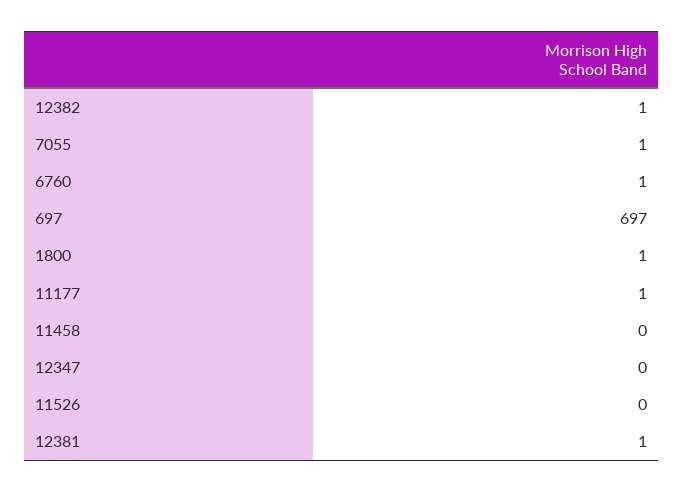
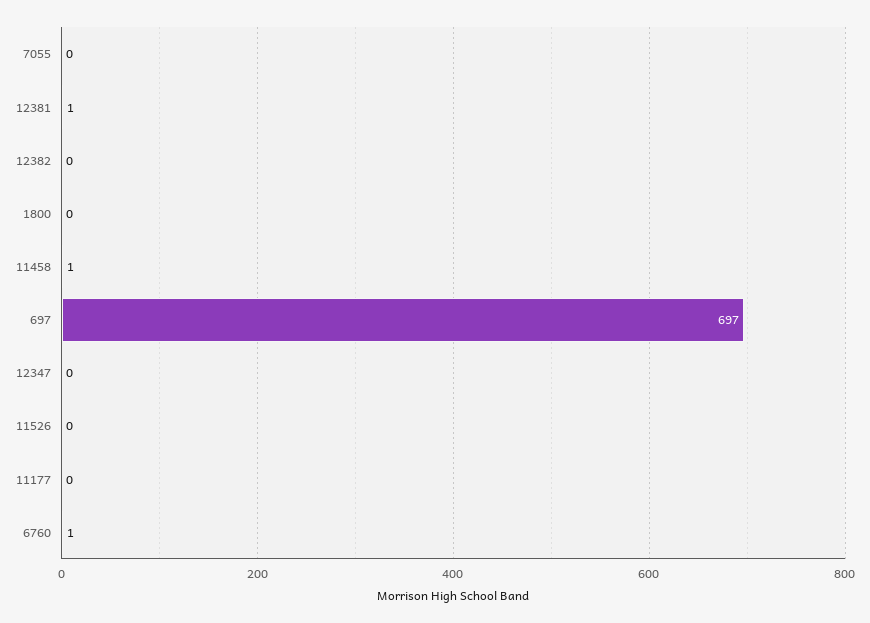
12382: 1 -> 0
7055: 1 -> 0
1800: 1 -> 0
11177: 1 -> 0
11458: 0 -> 1

